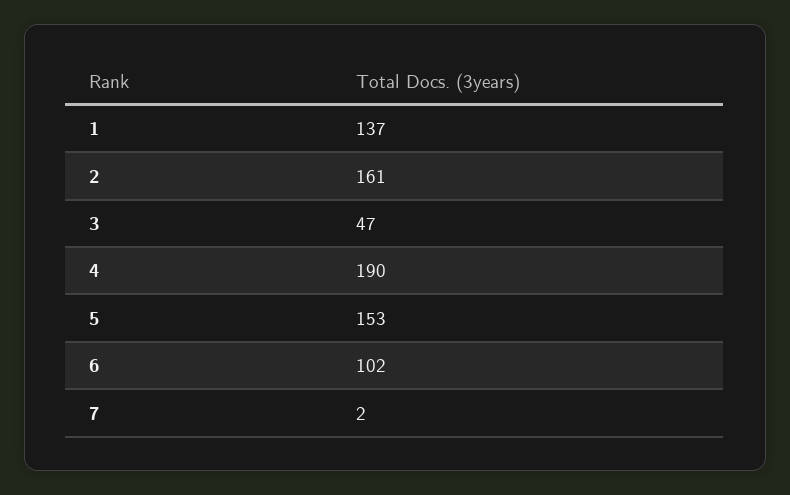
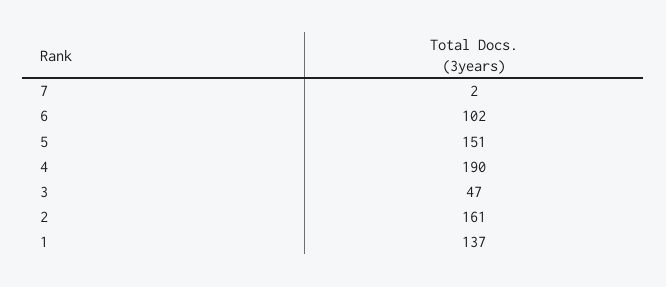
5: 153 -> 151

